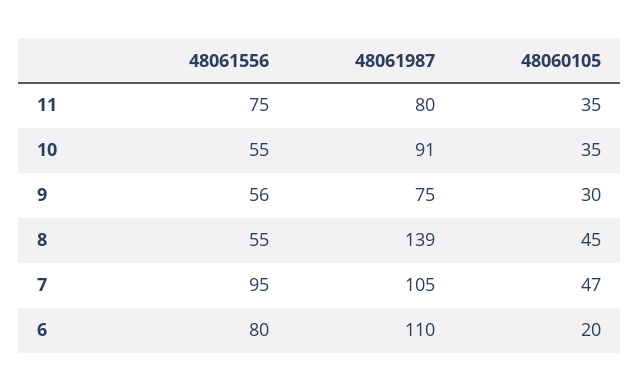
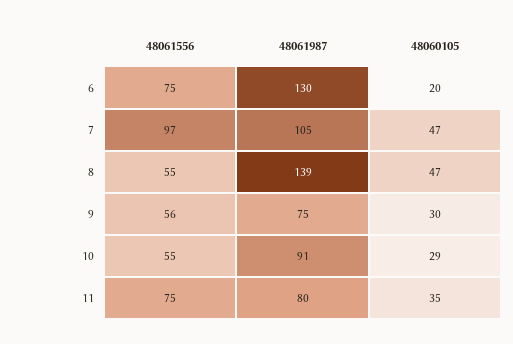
48060105, 10: 35 -> 29
48060105, 8: 45 -> 47
48061556, 7: 95 -> 97
48061556, 6: 80 -> 75
48061987, 6: 110 -> 130

